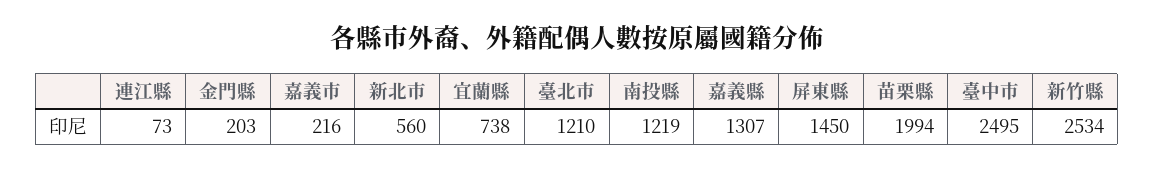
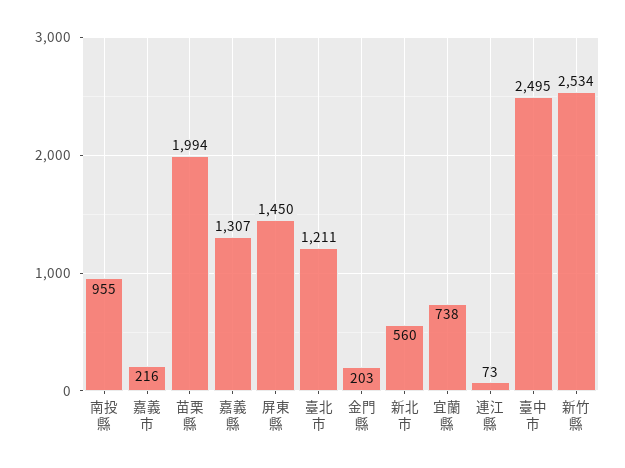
臺北市: 1210 -> 1211
南投縣: 1219 -> 955

